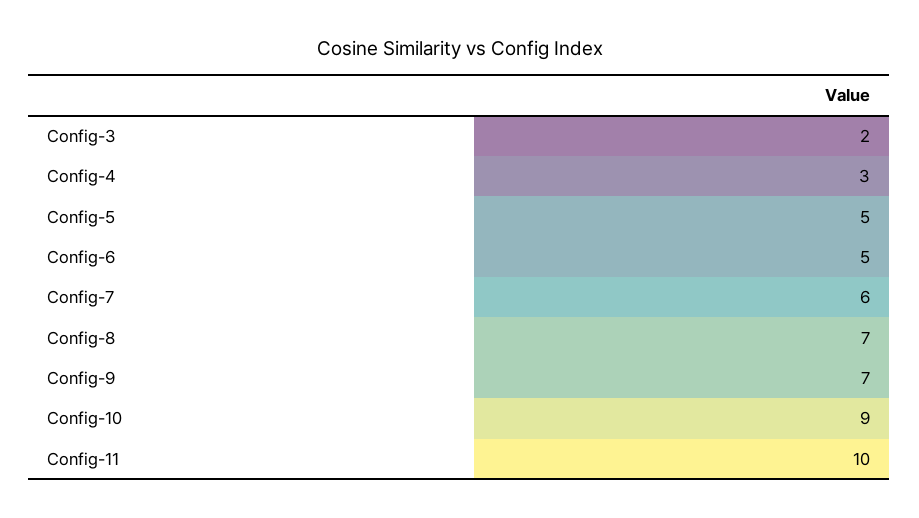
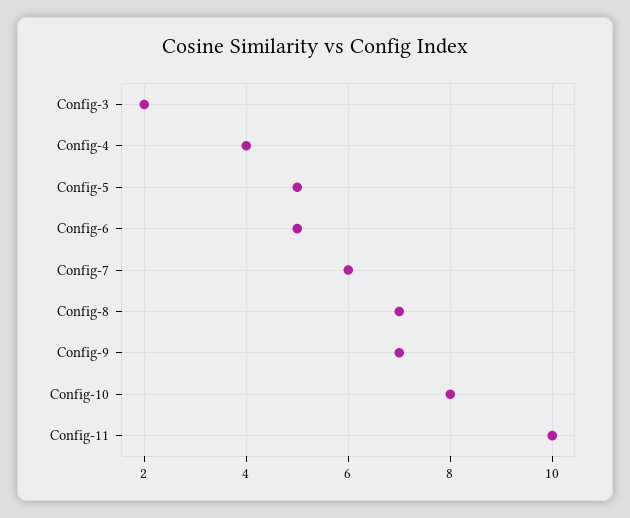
Config-4: 3 -> 4
Config-10: 9 -> 8

